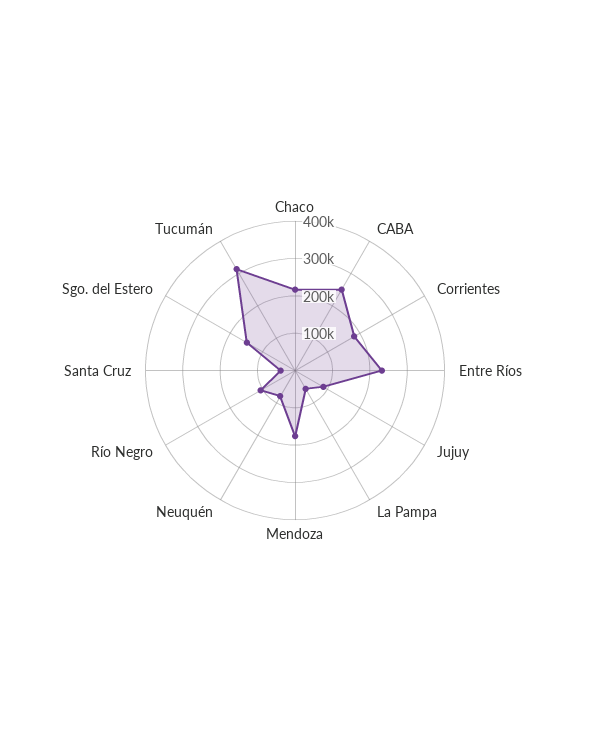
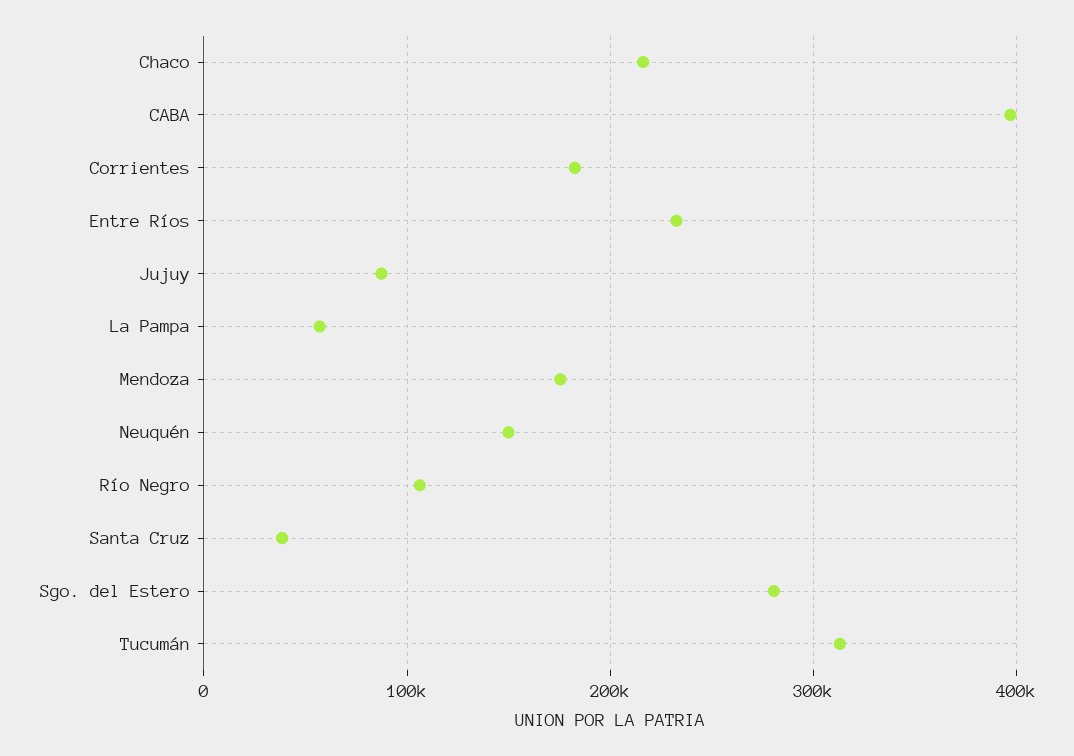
CABA: 250000 -> 400000
Neuquén: 75000 -> 150000
Sgo. del Estero: 150000 -> 280000

